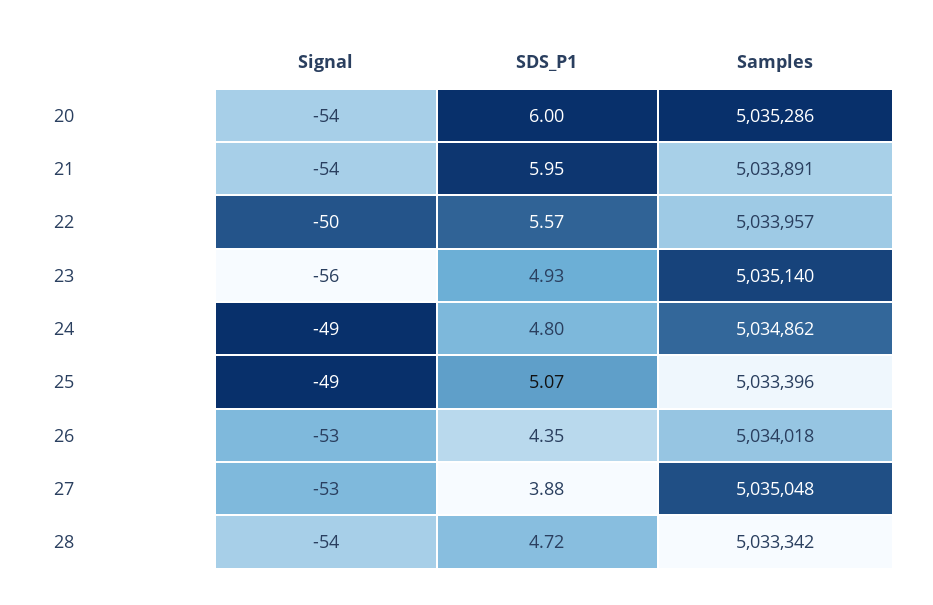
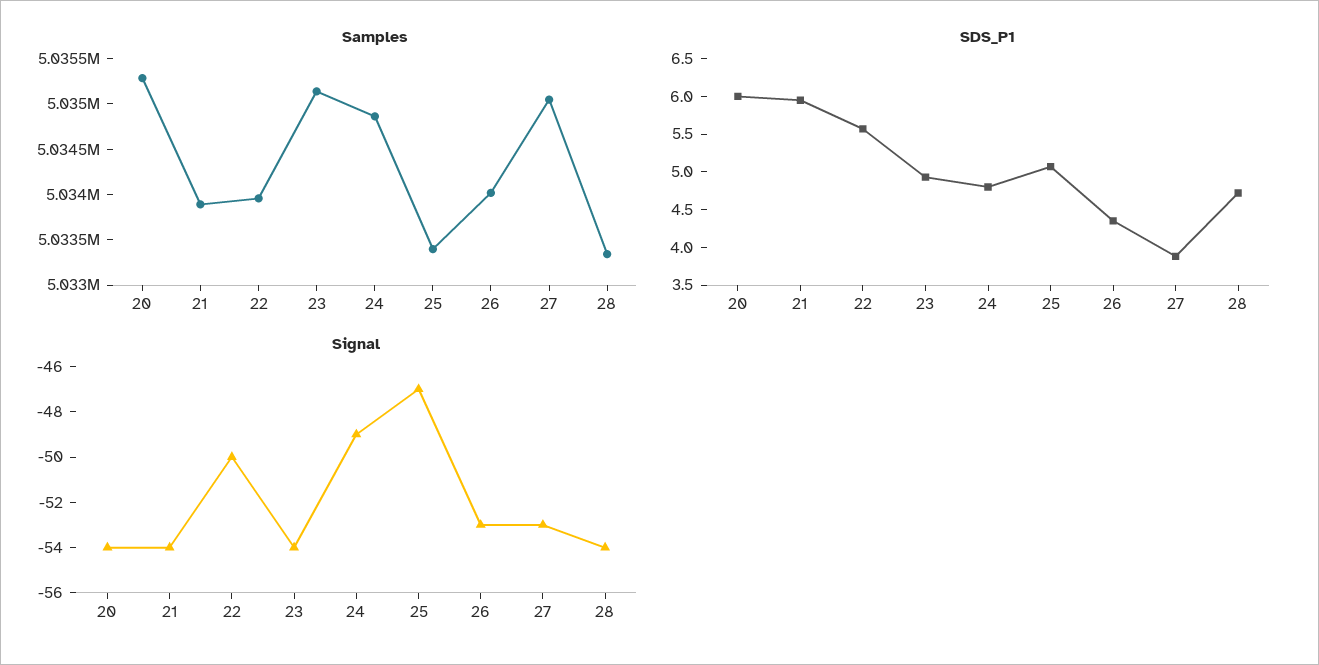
Signal, 23: -56 -> -54
Signal, 25: -49 -> -47

